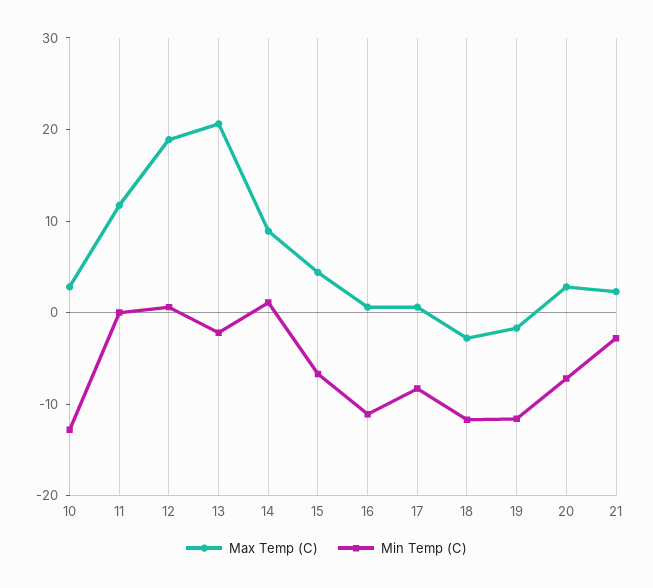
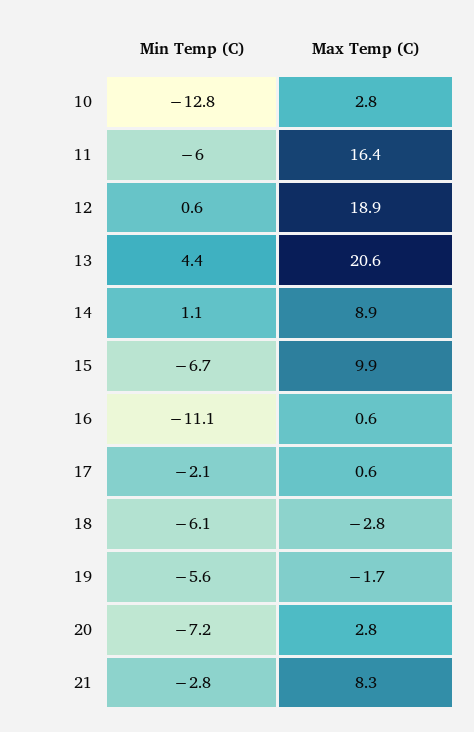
Max Temp (C), 11: 12 -> 16.4
Min Temp (C), 11: 0 -> -6
Min Temp (C), 13: -2 -> 4.4
Max Temp (C), 15: 4 -> 9.9
Min Temp (C), 17: -8 -> -2.1
Min Temp (C), 18: -12 -> -6.1
Min Temp (C), 19: -12 -> -5.6
Max Temp (C), 21: 2 -> 8.3

